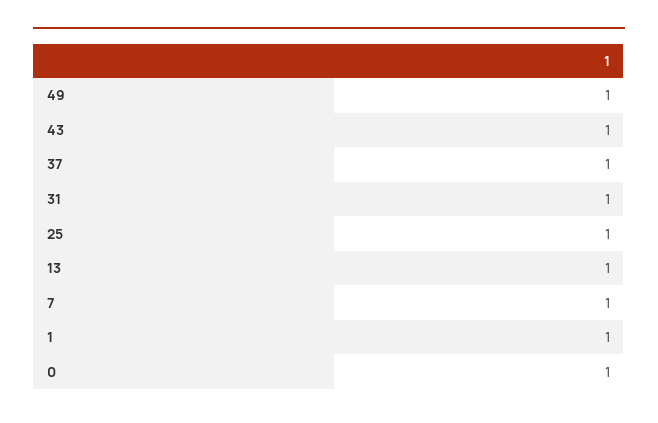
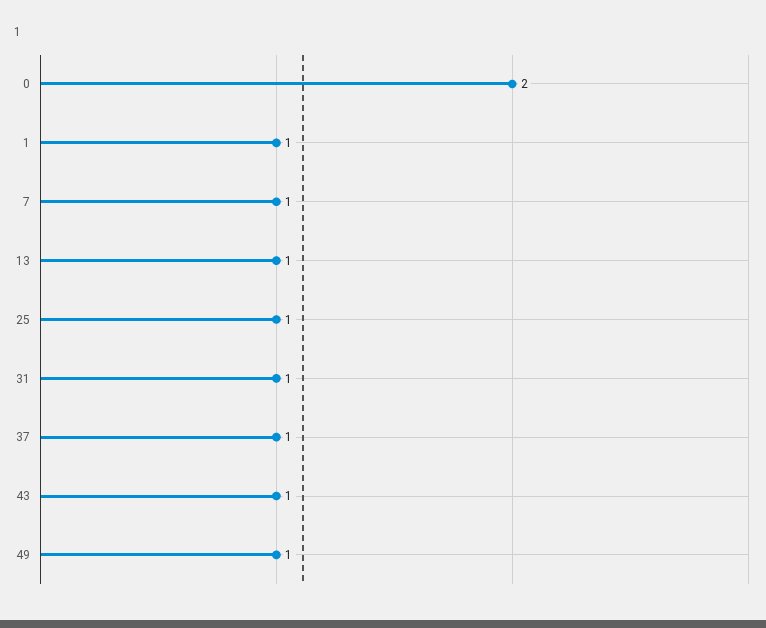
0: 1 -> 2

